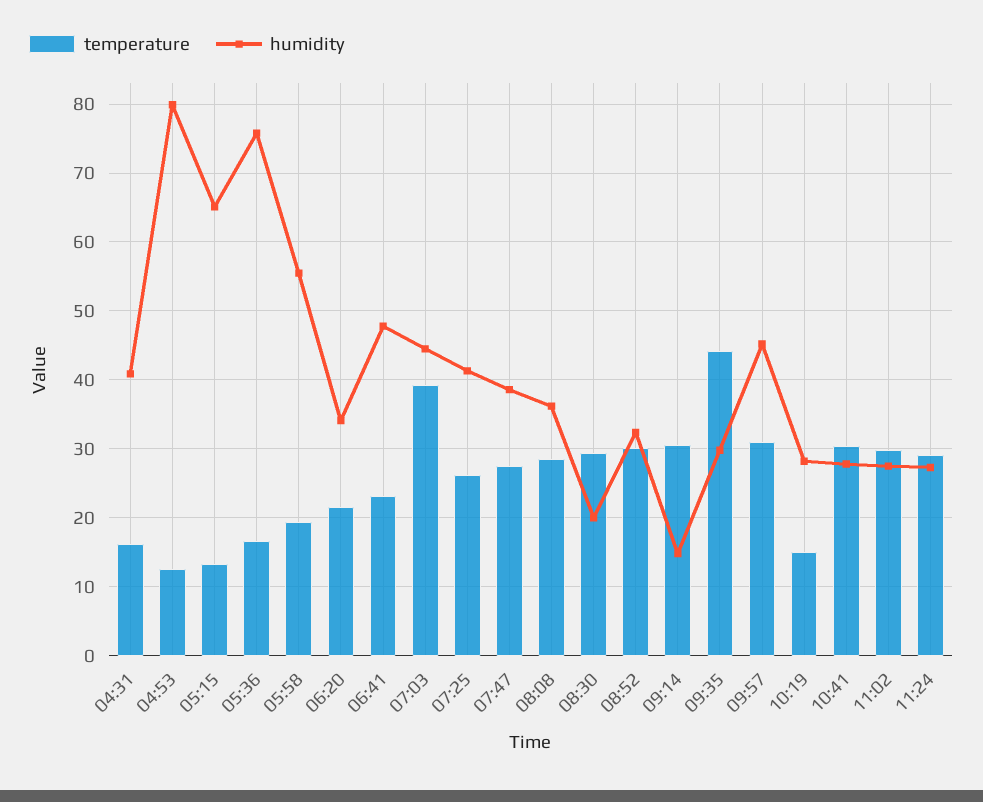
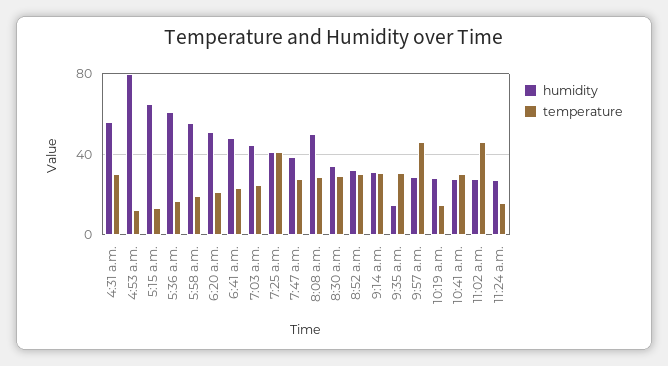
temperature, 04:31: 16 -> 30
humidity, 04:31: 41 -> 55
humidity, 05:36: 76 -> 60
humidity, 06:20: 34 -> 50
temperature, 07:03: 39 -> 25
temperature, 07:25: 26 -> 40
humidity, 08:08: 36 -> 50
humidity, 08:30: 20 -> 35
humidity, 09:14: 15 -> 30
temperature, 09:35: 44 -> 30
humidity, 09:35: 30 -> 15
temperature, 09:57: 31 -> 45
humidity, 09:57: 45 -> 30
temperature, 11:02: 30 -> 45
temperature, 11:24: 29 -> 15

